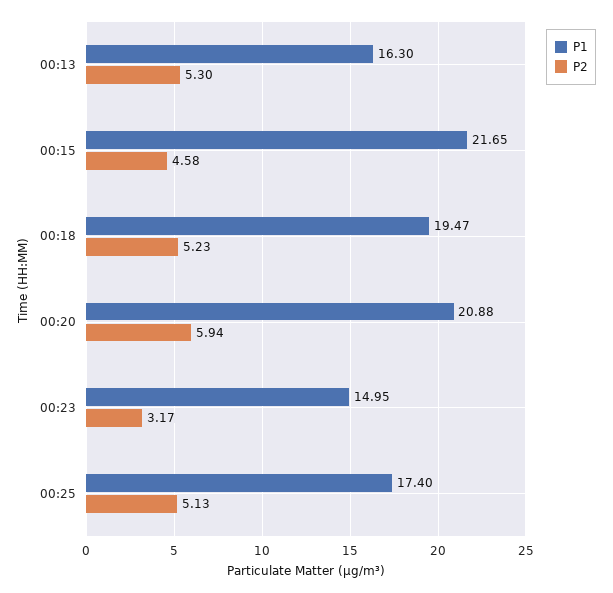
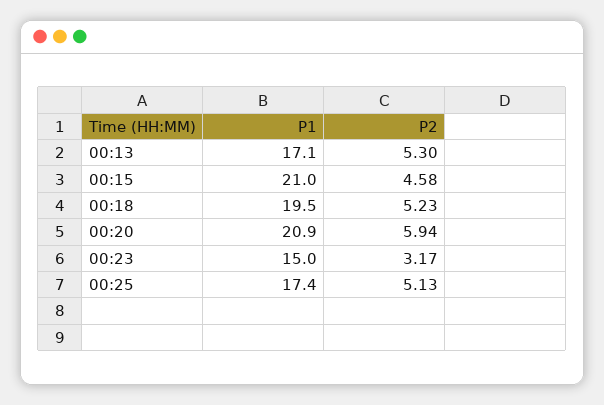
P1, 00:13: 16.3 -> 17.1
P1, 00:15: 21.65 -> 21

